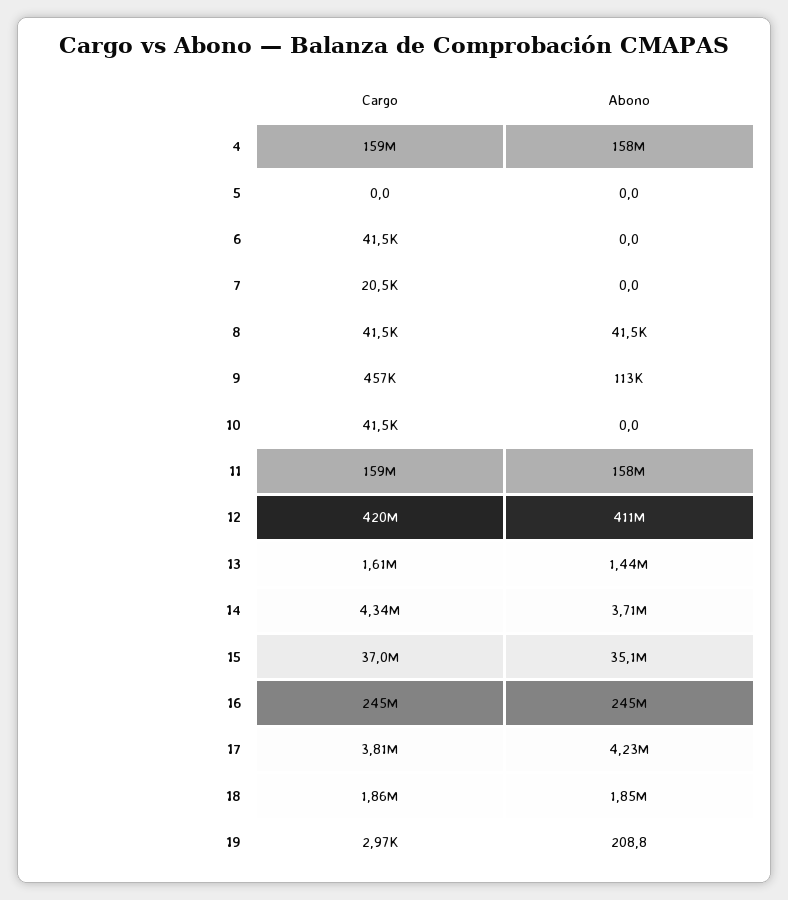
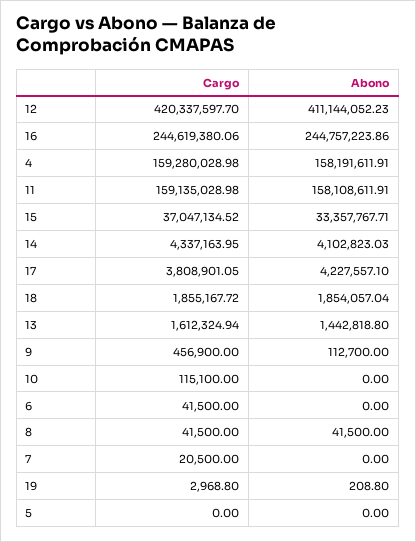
Cargo, 10: 41500 -> 115100
Abono, 14: 3710000 -> 4102823.03
Abono, 15: 35100000 -> 33357767.71

